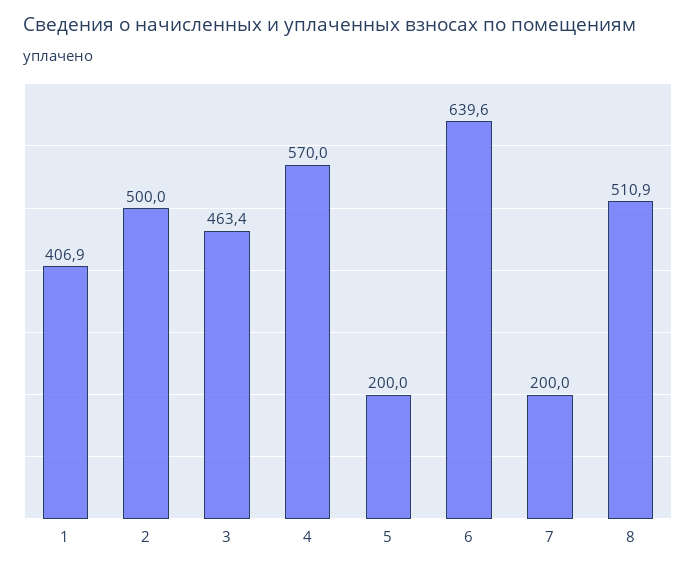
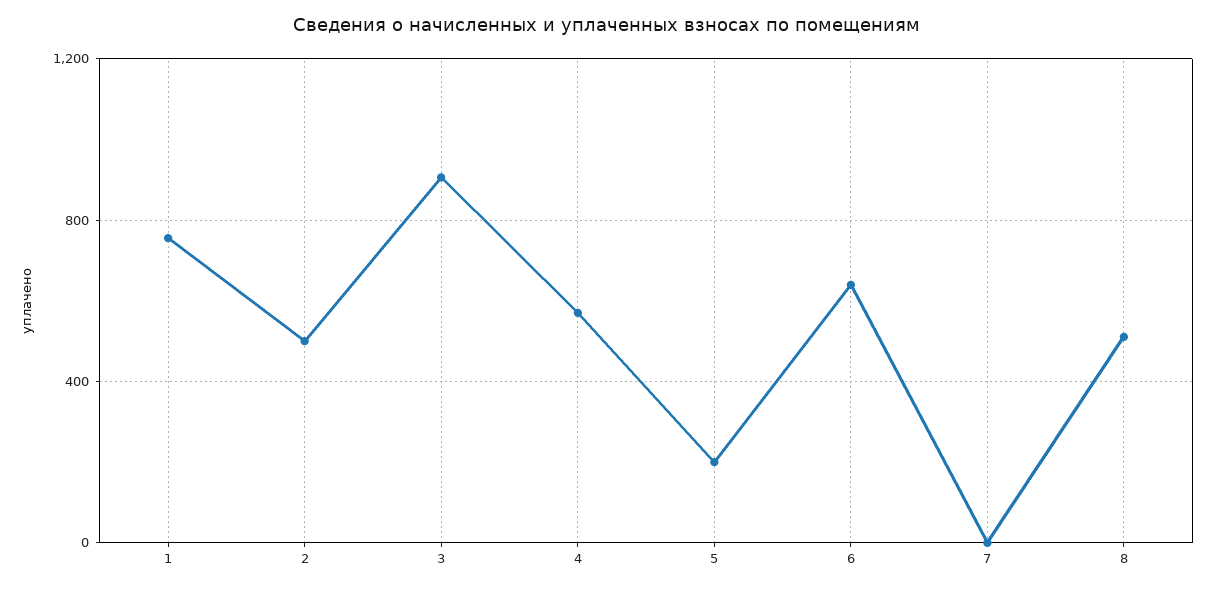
1: 406.9 -> 750
3: 463.4 -> 900
7: 200 -> 0

